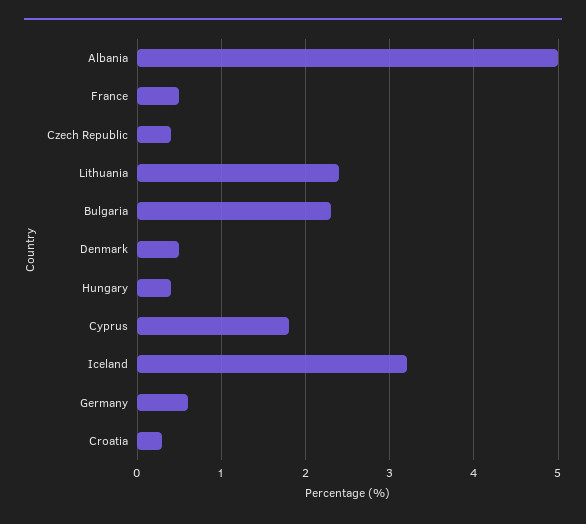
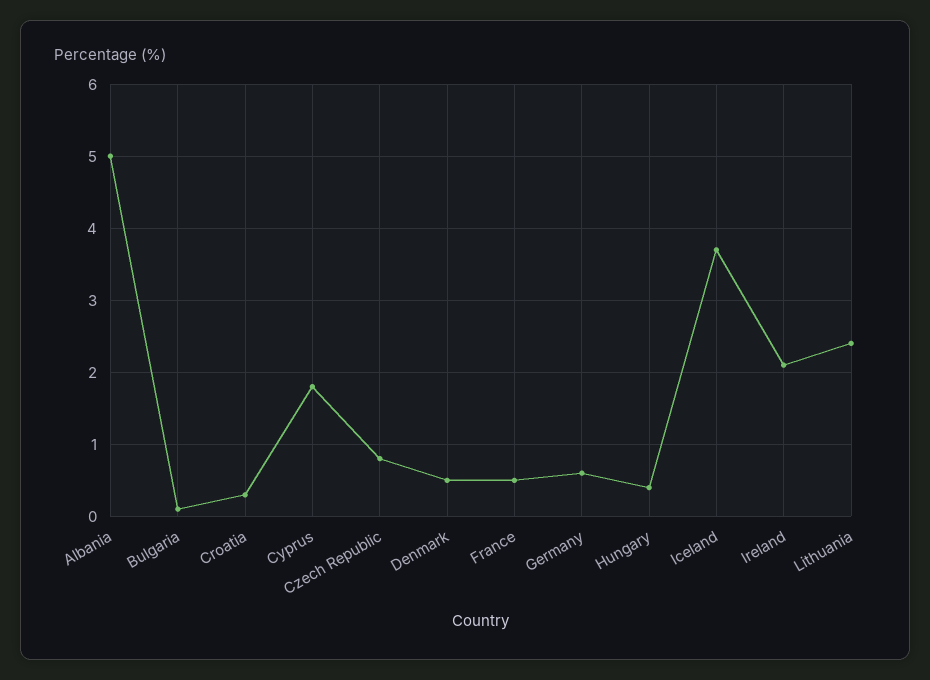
Czech Republic: 0.4 -> 0.8
Bulgaria: 2.3 -> 0.1
Iceland: 3.2 -> 3.7
Ireland: none -> 2.1

